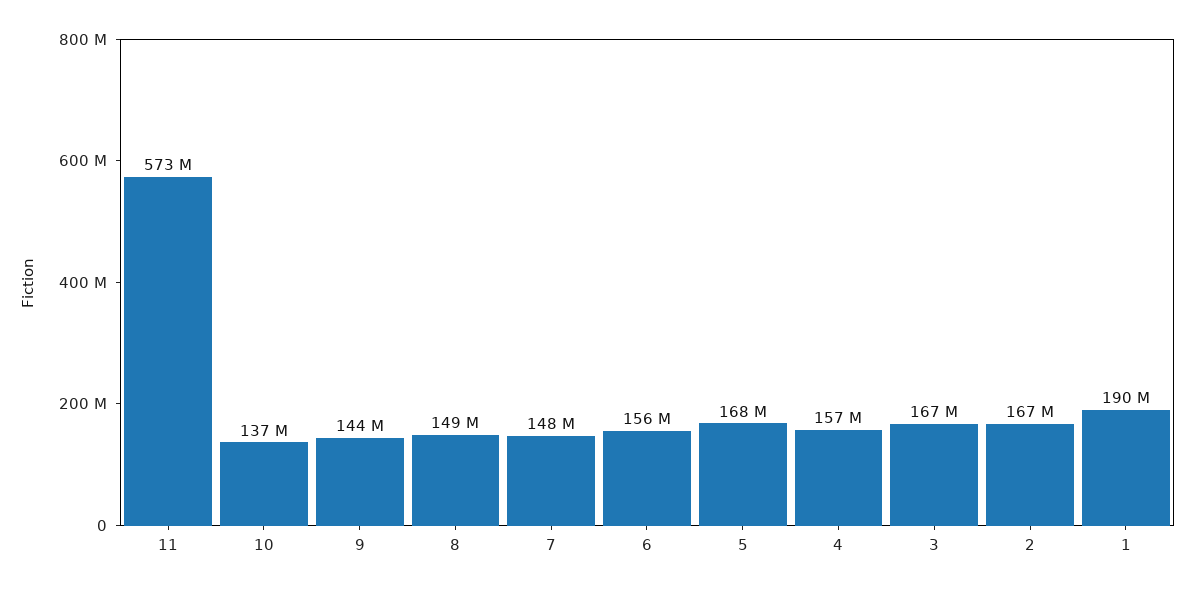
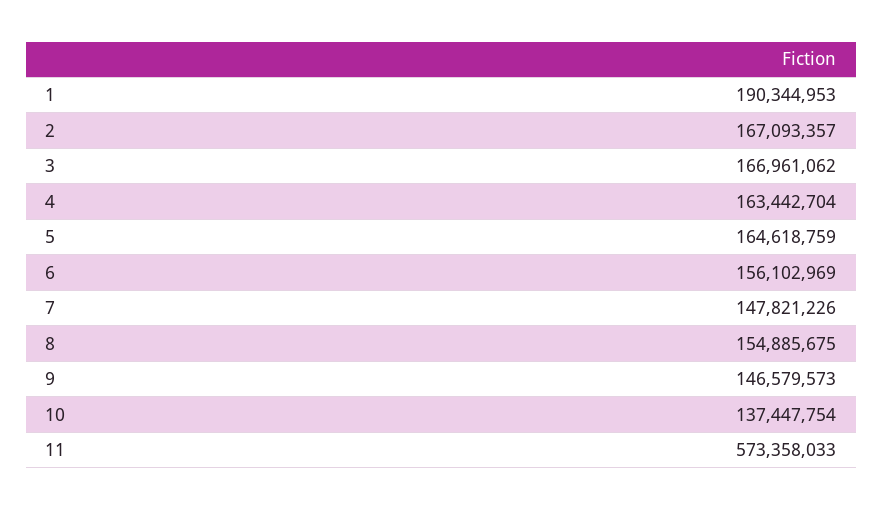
9: 144000000 -> 146579573
8: 149000000 -> 154885675
5: 168000000 -> 164618759
4: 157000000 -> 163442704

